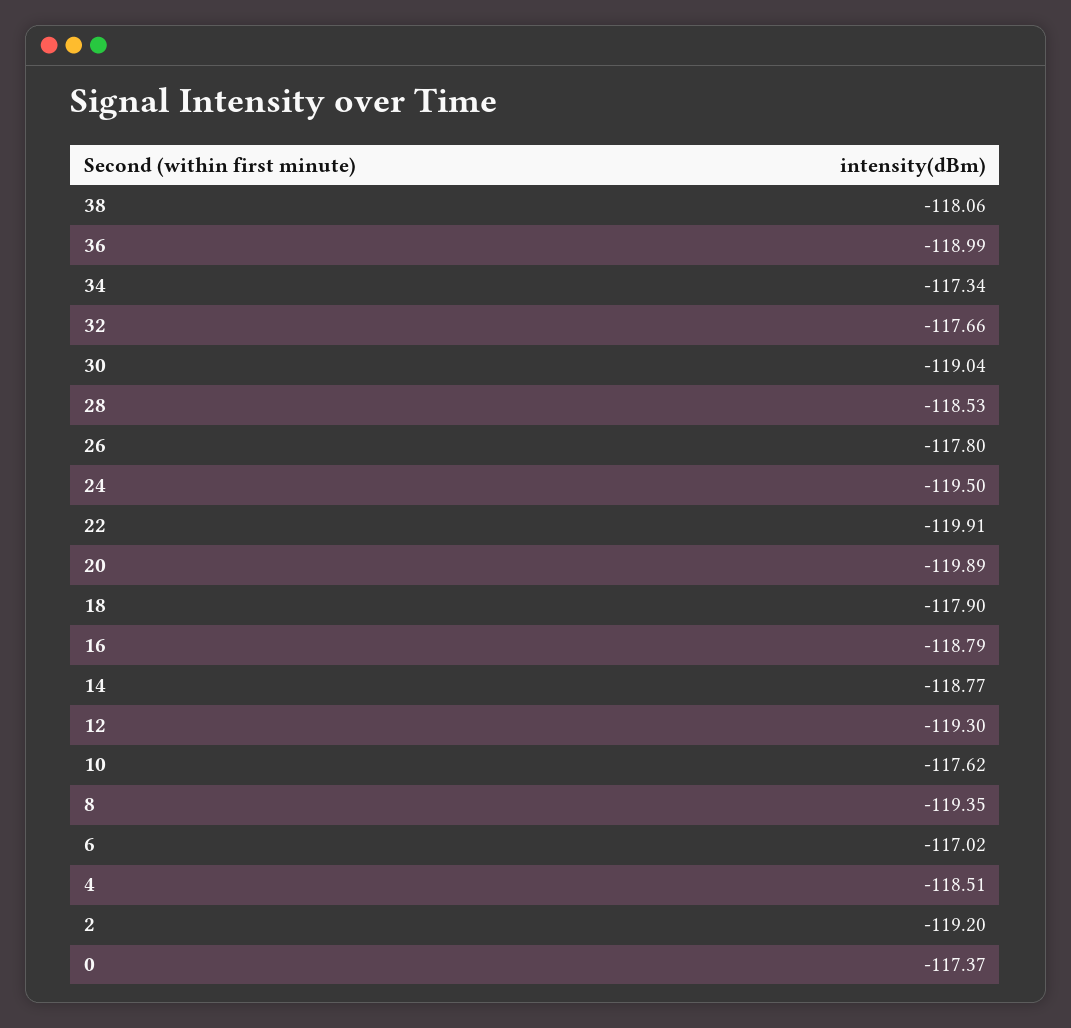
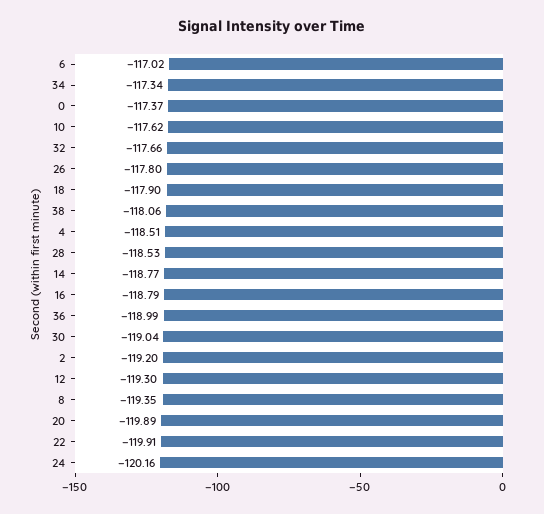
24: -119.5 -> -120.16

